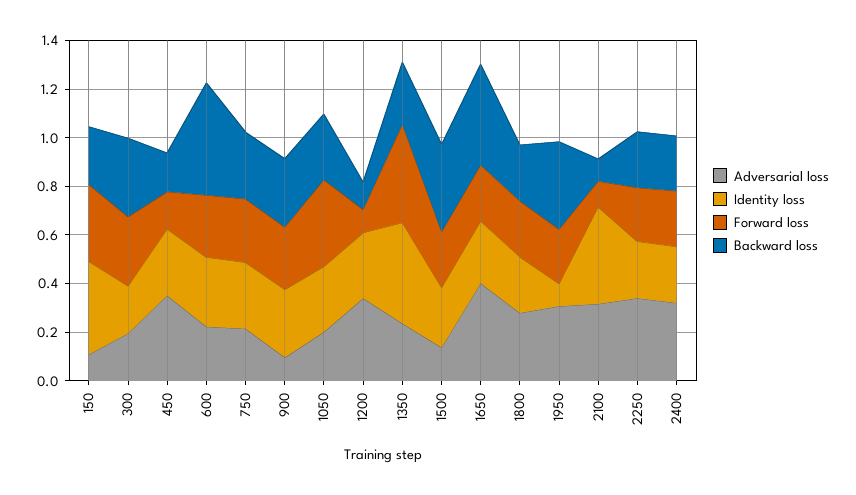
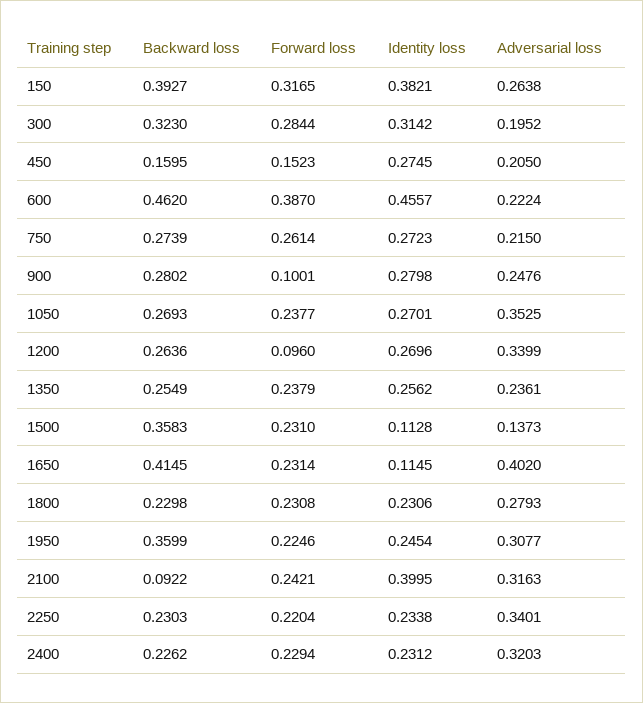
Adversarial loss, 150: 0.1 -> 0.2638
Backward loss, 150: 0.25 -> 0.3927
Identity loss, 300: 0.2 -> 0.3142
Adversarial loss, 450: 0.35 -> 0.205
Identity loss, 600: 0.3 -> 0.4557
Forward loss, 600: 0.25 -> 0.387
Adversarial loss, 900: 0.1 -> 0.2476
Forward loss, 900: 0.25 -> 0.1001
Adversarial loss, 1050: 0.2 -> 0.3525
Forward loss, 1050: 0.35 -> 0.2377
Backward loss, 1200: 0.1 -> 0.2636
Identity loss, 1350: 0.4 -> 0.2562
Forward loss, 1350: 0.4 -> 0.2379
Identity loss, 1500: 0.25 -> 0.1128
Identity loss, 1650: 0.25 -> 0.1145
Identity loss, 1950: 0.1 -> 0.2454
Forward loss, 2100: 0.1 -> 0.2421

